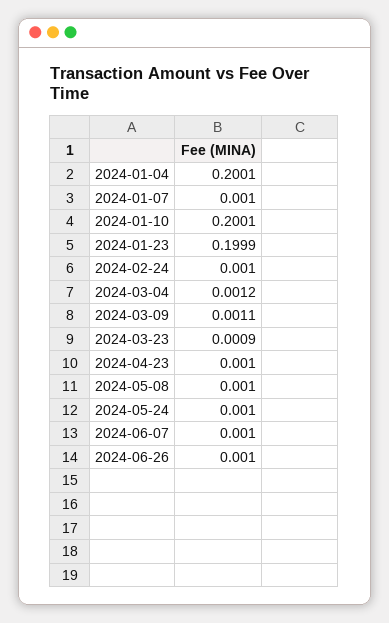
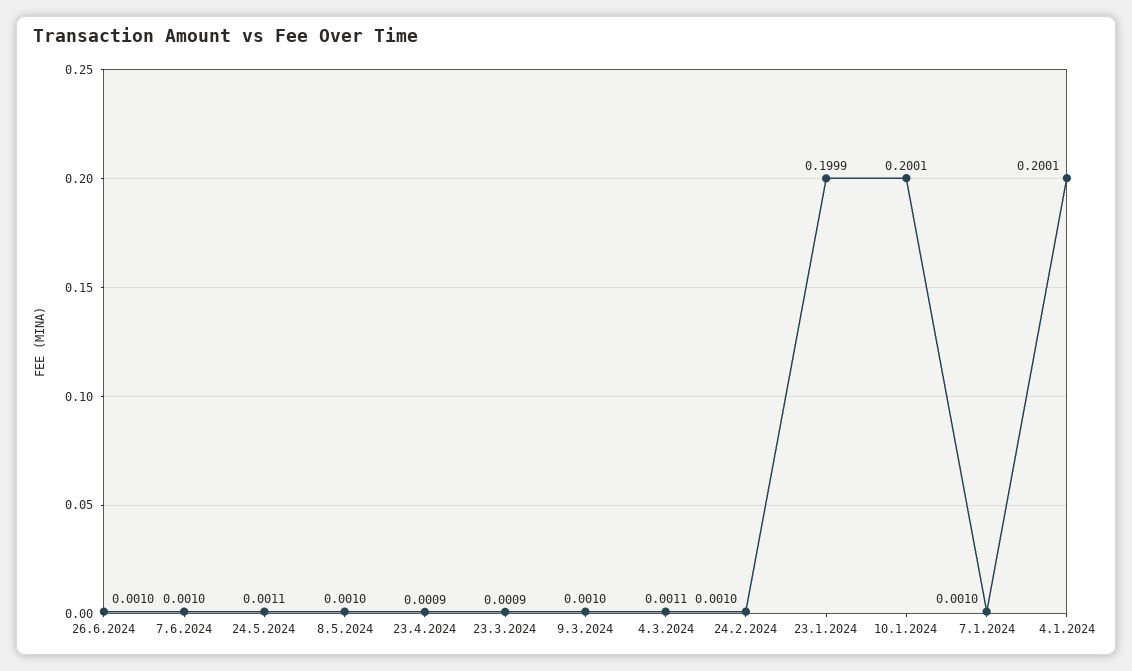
2024-03-04: 0.0012 -> 0.0011
2024-03-09: 0.0011 -> 0.001
2024-04-23: 0.001 -> 0.0009
2024-05-24: 0.001 -> 0.0011

